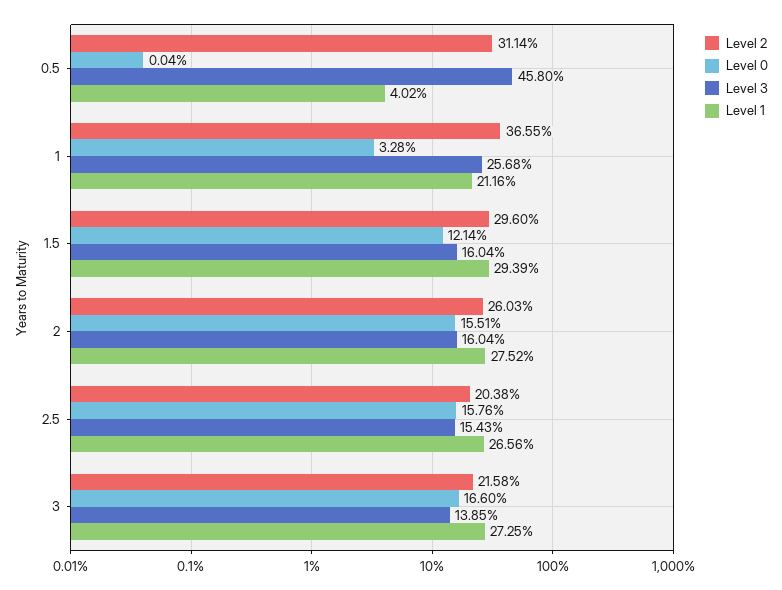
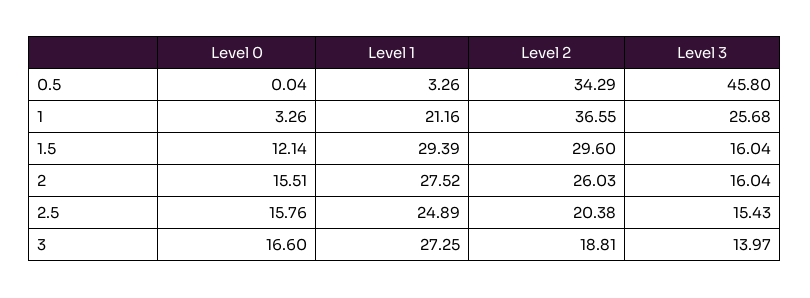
Level 2, 0.5: 31.14 -> 34.29
Level 1, 0.5: 4.02 -> 3.26
Level 0, 1: 3.28 -> 3.26
Level 1, 2.5: 26.56 -> 24.89
Level 2, 3: 21.58 -> 18.81
Level 3, 3: 13.85 -> 13.97

